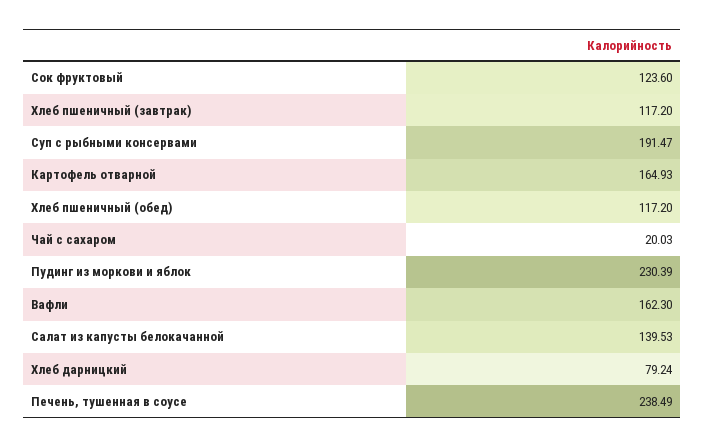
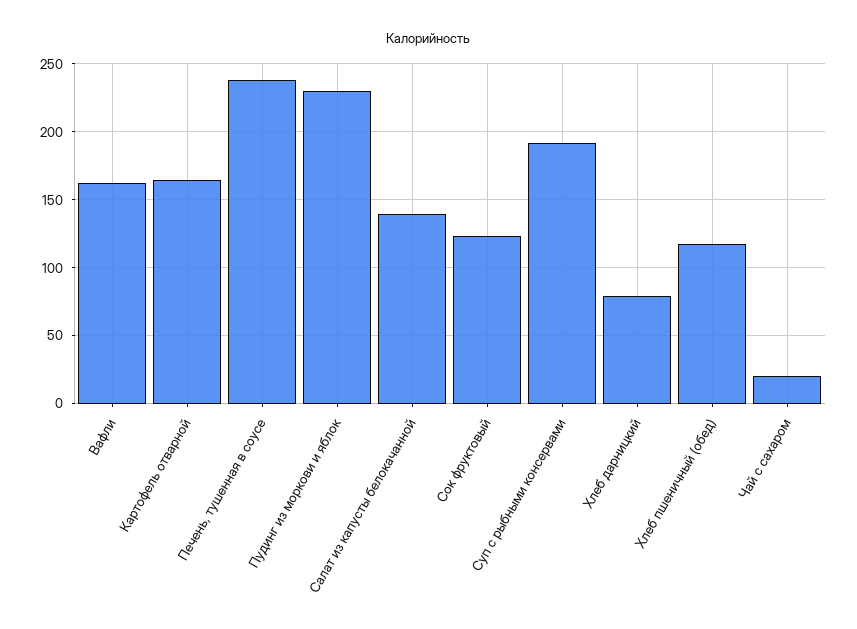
Хлеб пшеничный (завтрак): 117.2 -> none

